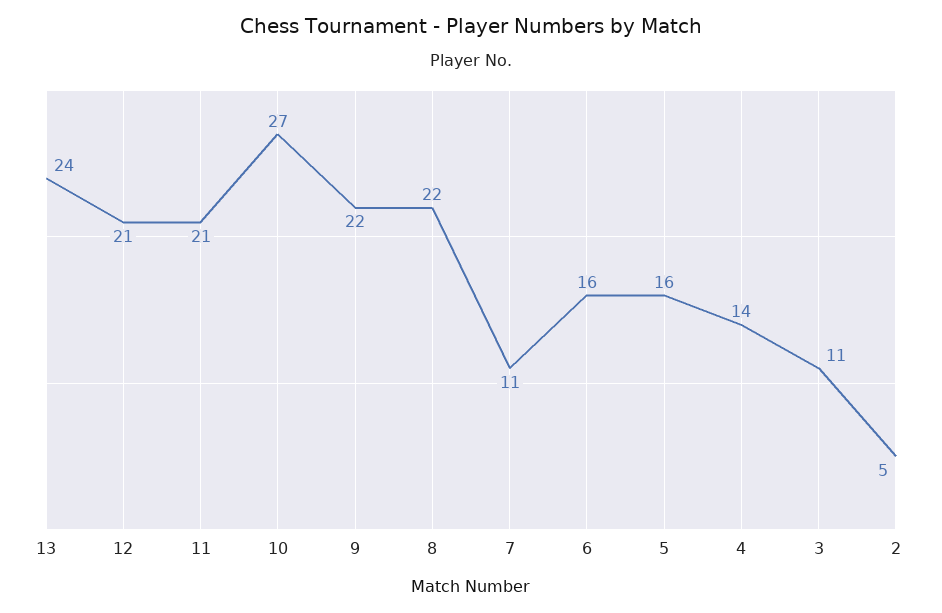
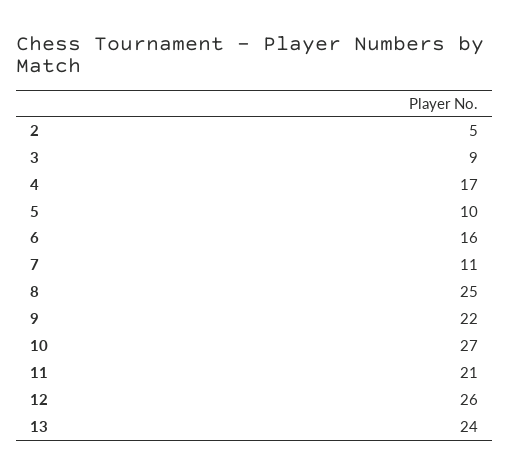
12: 21 -> 26
8: 22 -> 25
5: 16 -> 10
4: 14 -> 17
3: 11 -> 9

